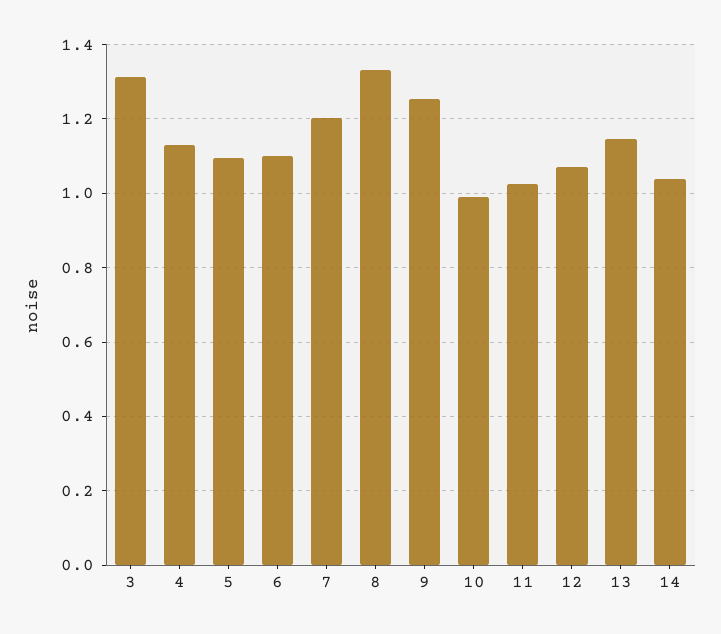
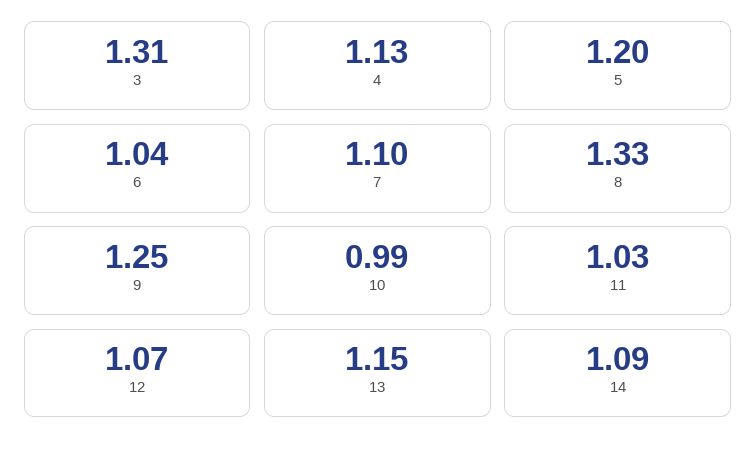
5: 1.1 -> 1.2
6: 1.1 -> 1.04
7: 1.2 -> 1.1
14: 1.04 -> 1.09

